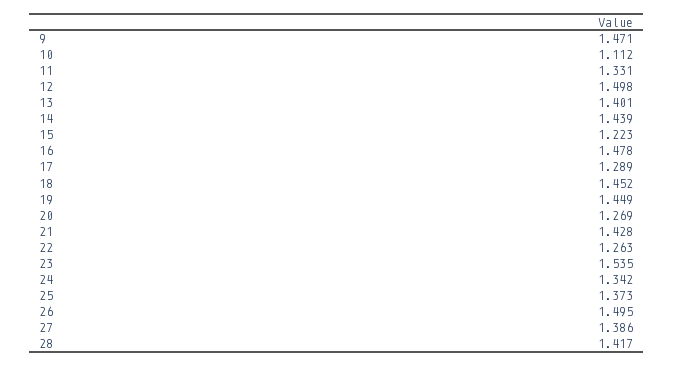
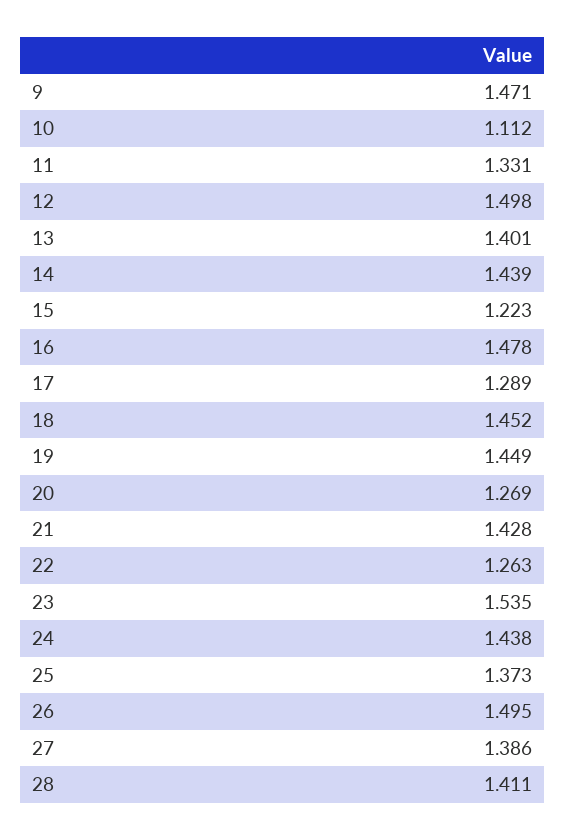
24: 1.342 -> 1.438
28: 1.417 -> 1.411

